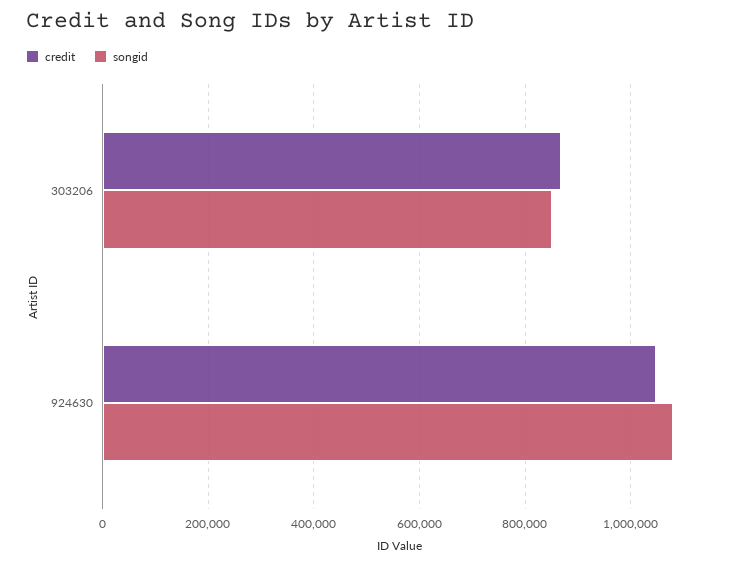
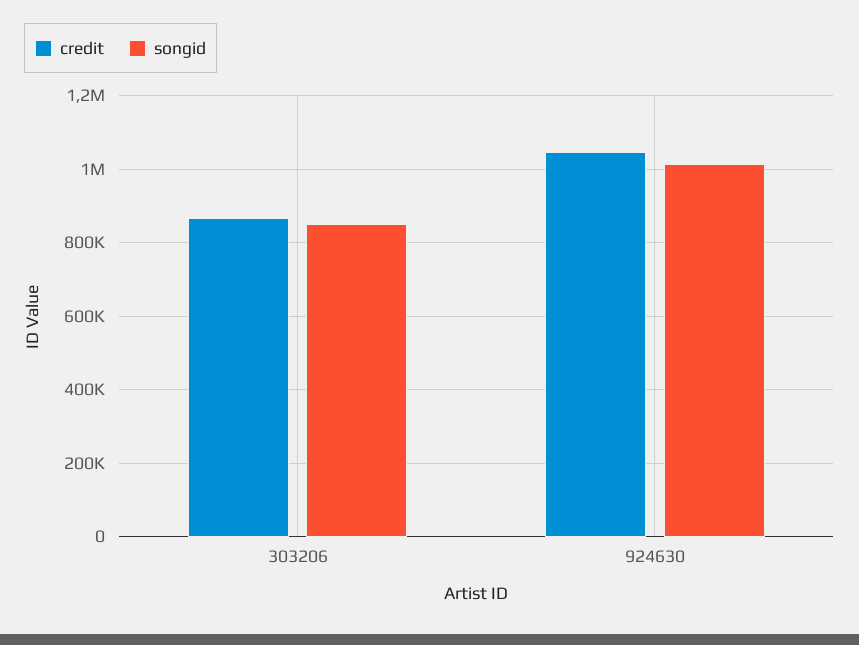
songid, 924630: 1080000 -> 1020000

